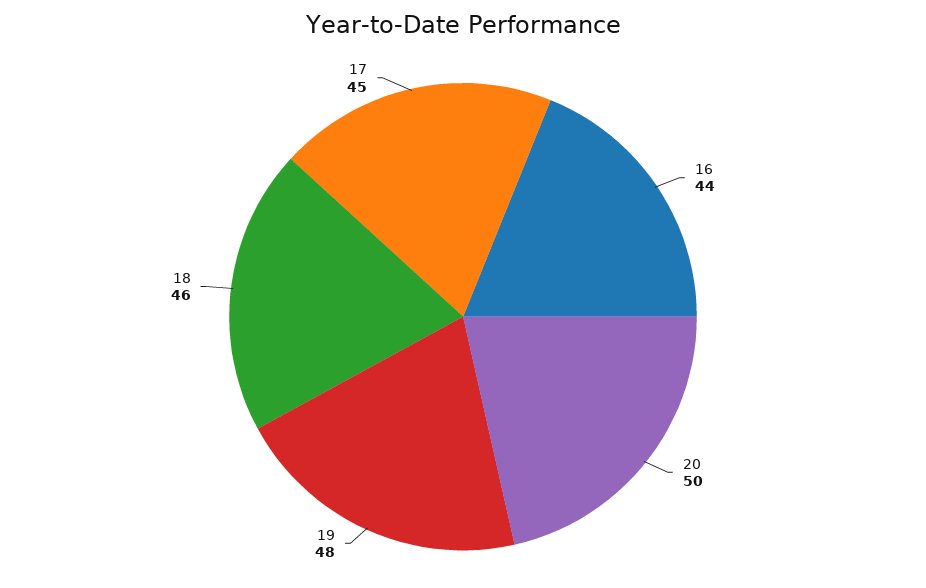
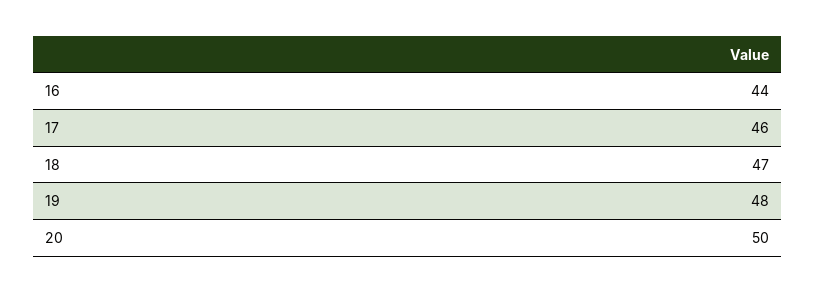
18: 46 -> 47
17: 45 -> 46

